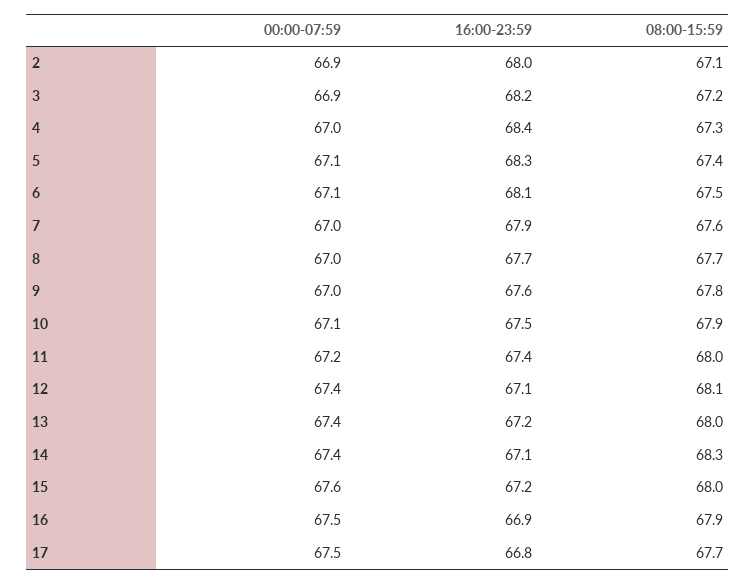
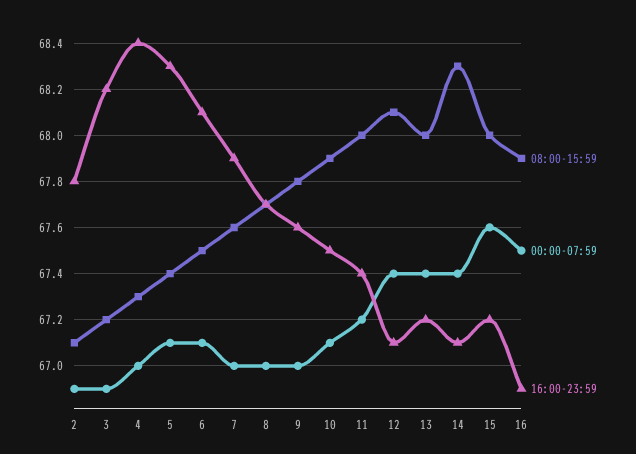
16:00-23:59, 2: 68 -> 67.8
00:00-07:59, 17: 67.5 -> none
16:00-23:59, 17: 66.8 -> none
08:00-15:59, 17: 67.7 -> none

